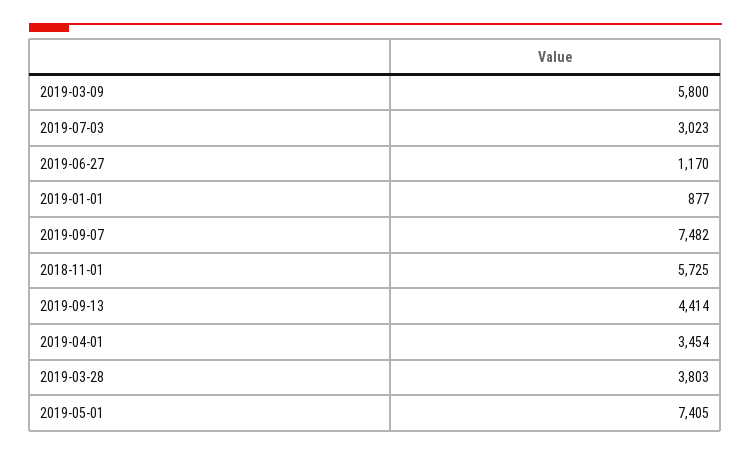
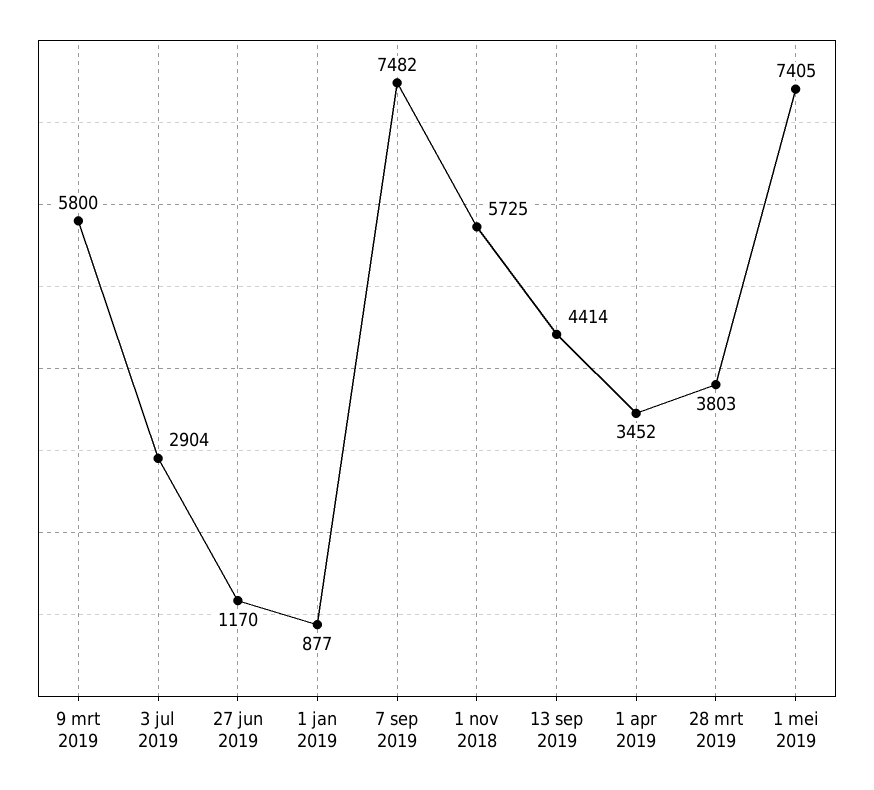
2019-07-03: 3023 -> 2904
2019-04-01: 3454 -> 3452

